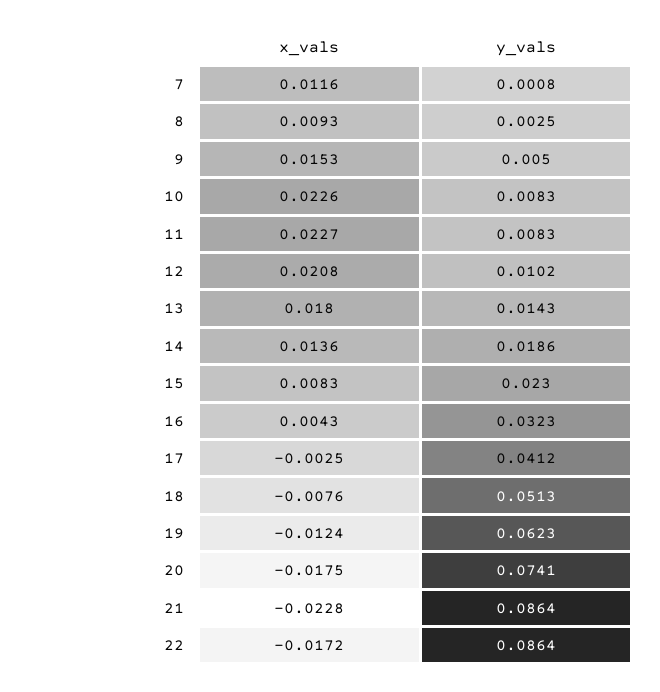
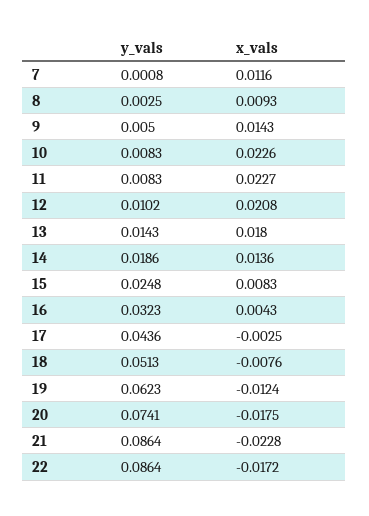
x_vals, 9: 0.0153 -> 0.0143
y_vals, 15: 0.023 -> 0.0248
y_vals, 17: 0.0412 -> 0.0436

